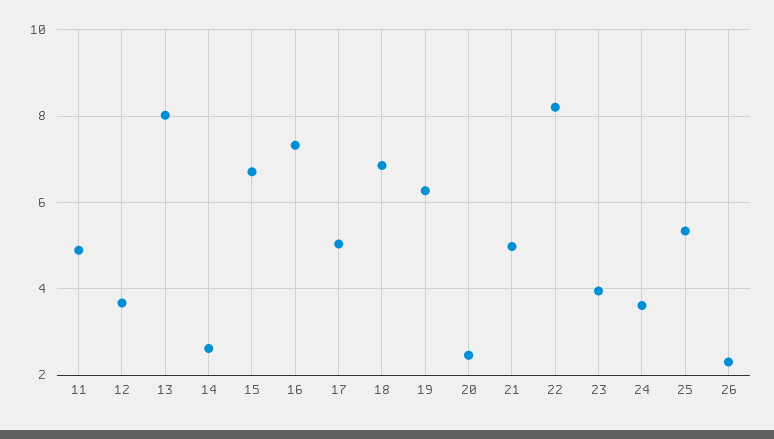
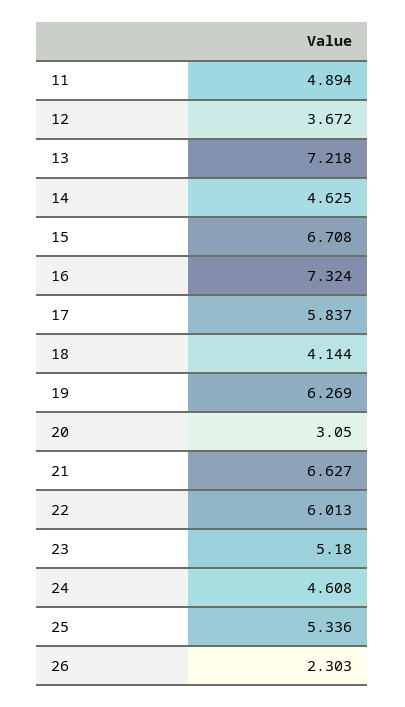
13: 8 -> 7.218
14: 2.6 -> 4.625
17: 5 -> 5.837
18: 6.8 -> 4.144
20: 2.4 -> 3.05
21: 5 -> 6.627
22: 8.2 -> 6.013
23: 4 -> 5.18
24: 3.6 -> 4.608

